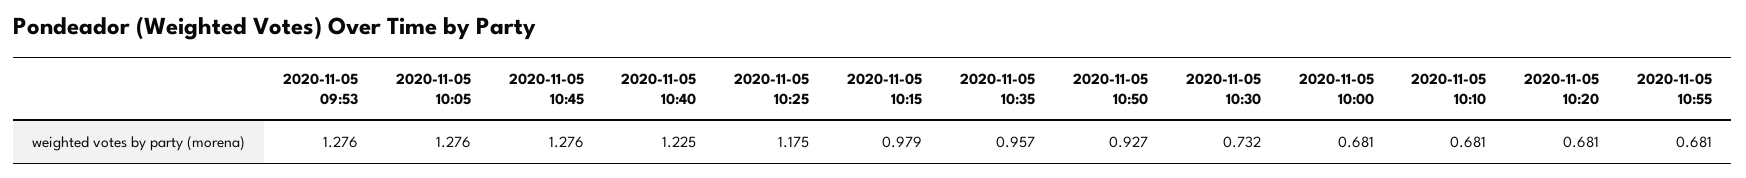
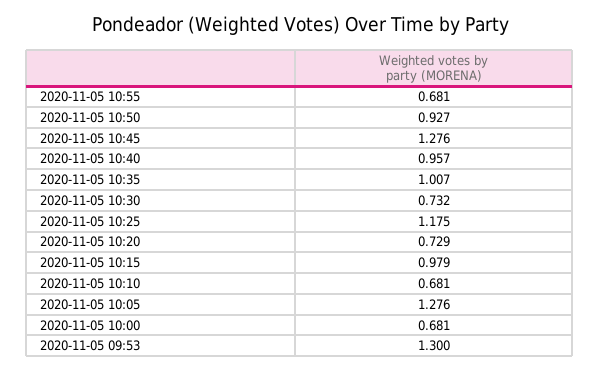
2020-11-05 09:53: 1.276 -> 1.3
2020-11-05 10:40: 1.225 -> 0.957
2020-11-05 10:35: 0.957 -> 1.007
2020-11-05 10:20: 0.681 -> 0.729

